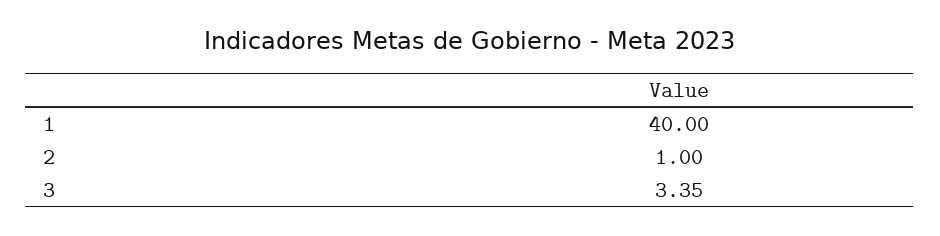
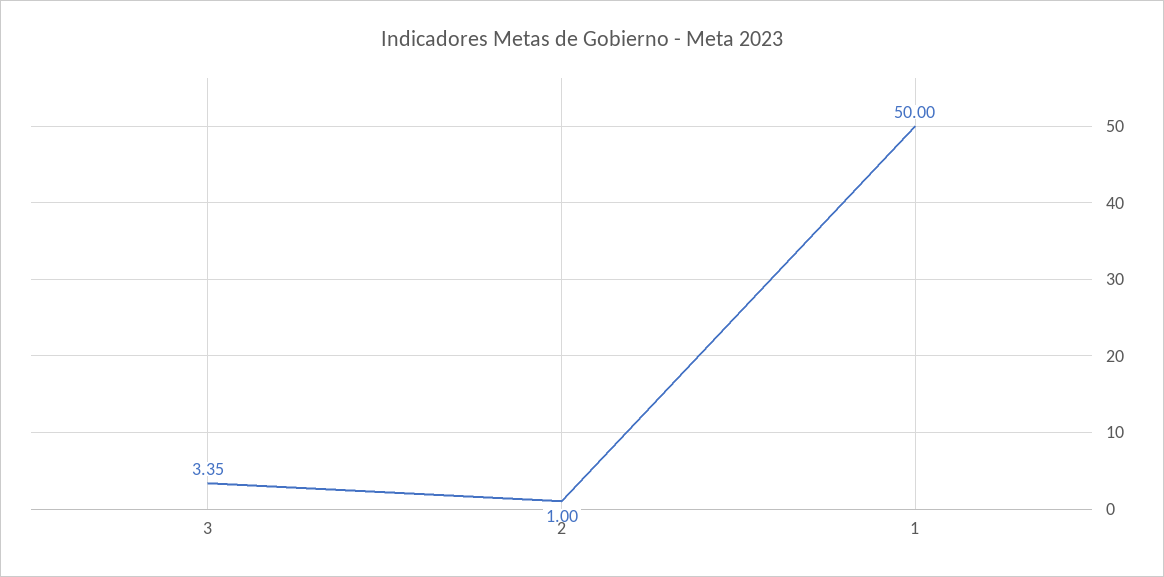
1: 40 -> 50

